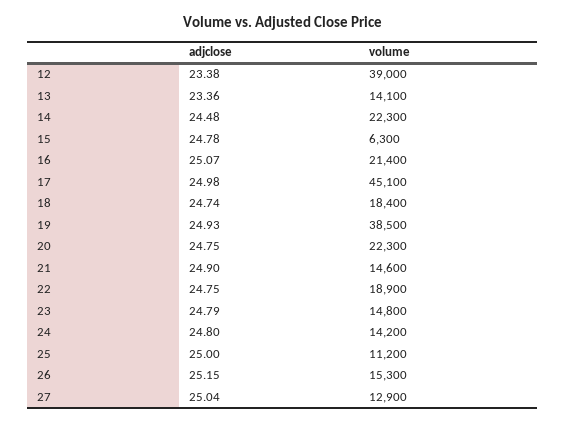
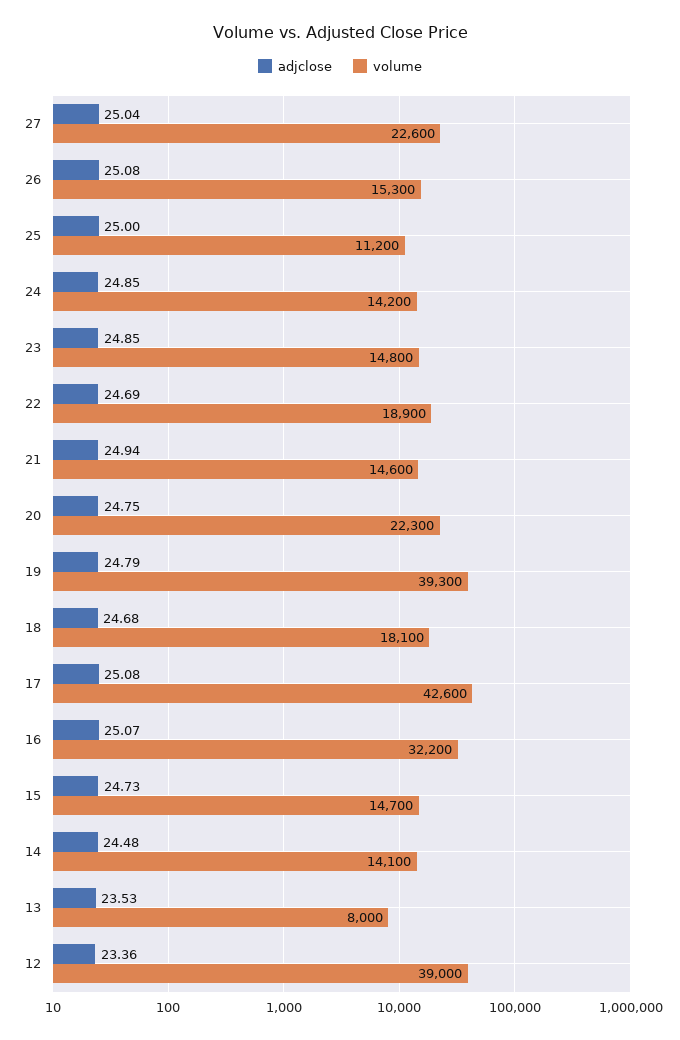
adjclose, 12: 23.38 -> 23.36
adjclose, 13: 23.36 -> 23.53
volume, 13: 14100 -> 8000
volume, 14: 22300 -> 14100
adjclose, 15: 24.78 -> 24.73
volume, 15: 6300 -> 14700
volume, 16: 21400 -> 32200
adjclose, 17: 24.98 -> 25.08
volume, 17: 45100 -> 42600
adjclose, 18: 24.74 -> 24.68
volume, 18: 18400 -> 18100
adjclose, 19: 24.93 -> 24.79
volume, 19: 38500 -> 39300
adjclose, 21: 24.9 -> 24.94
adjclose, 22: 24.75 -> 24.69
adjclose, 23: 24.79 -> 24.85
adjclose, 24: 24.8 -> 24.85
adjclose, 26: 25.15 -> 25.08
volume, 27: 12900 -> 22600

